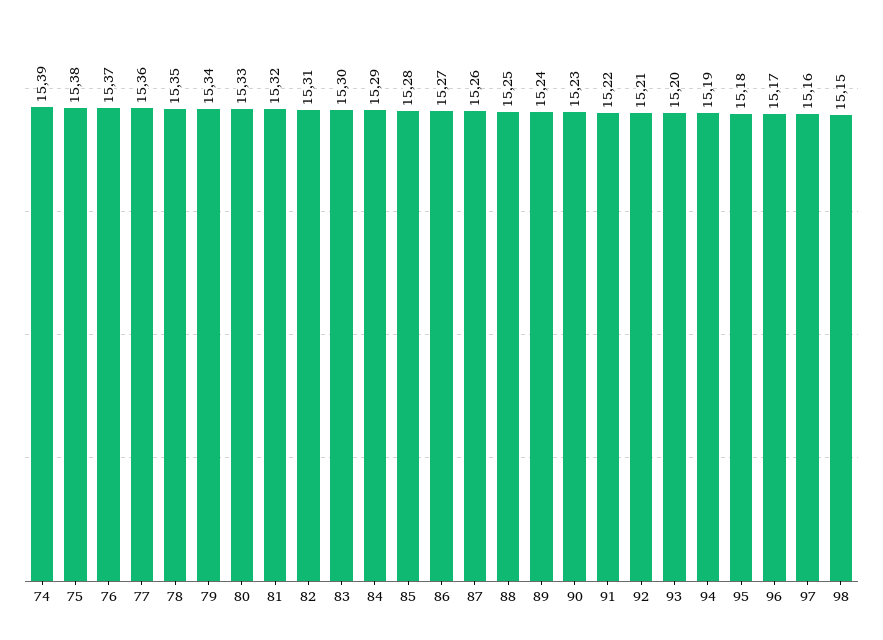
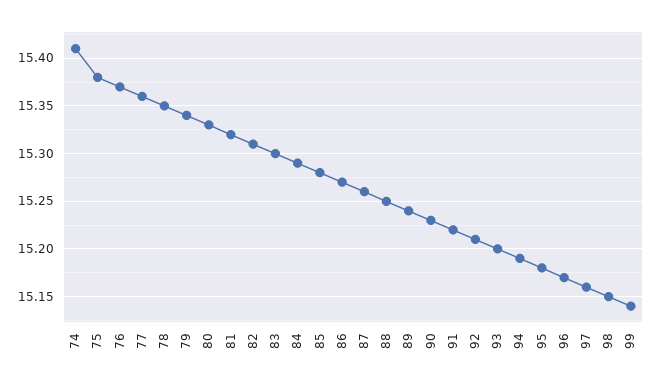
74: 15.39 -> 15.41
99: none -> 15.14

